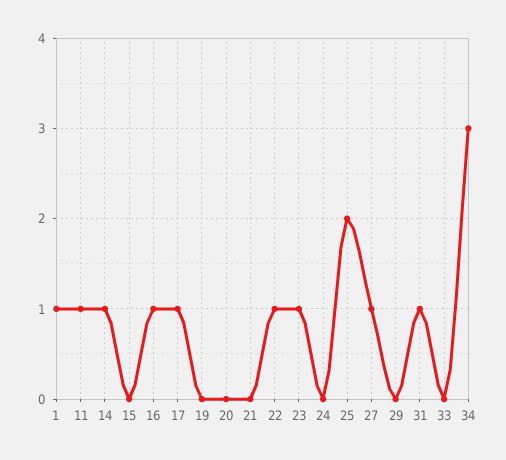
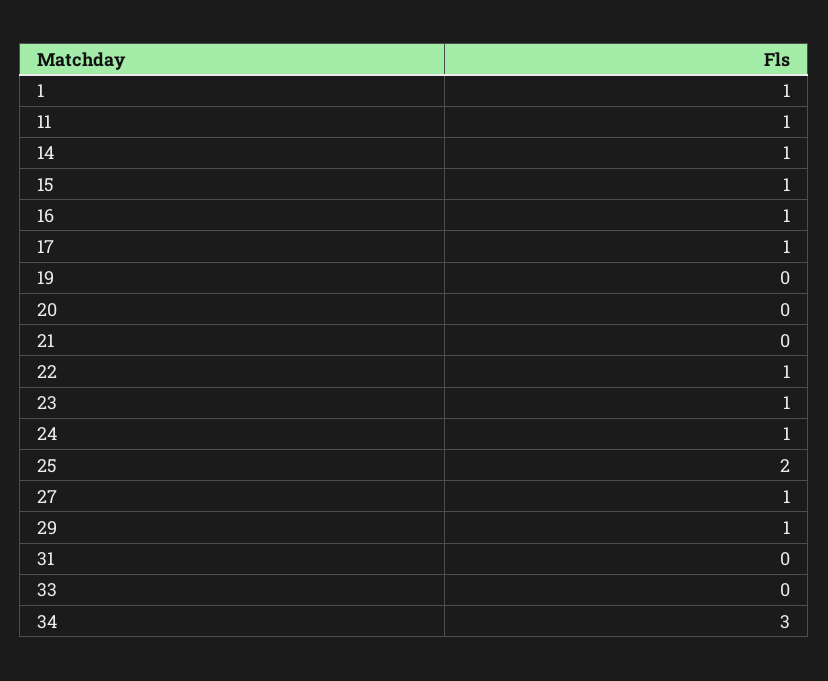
15: 0 -> 1
24: 0 -> 1
29: 0 -> 1
31: 1 -> 0

